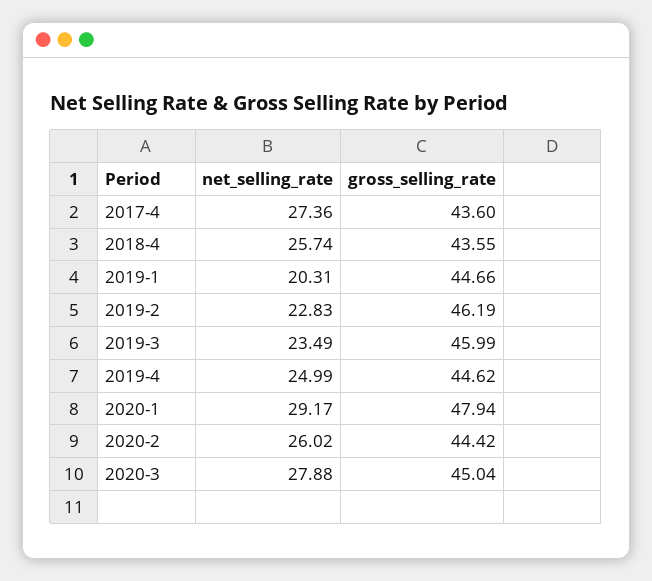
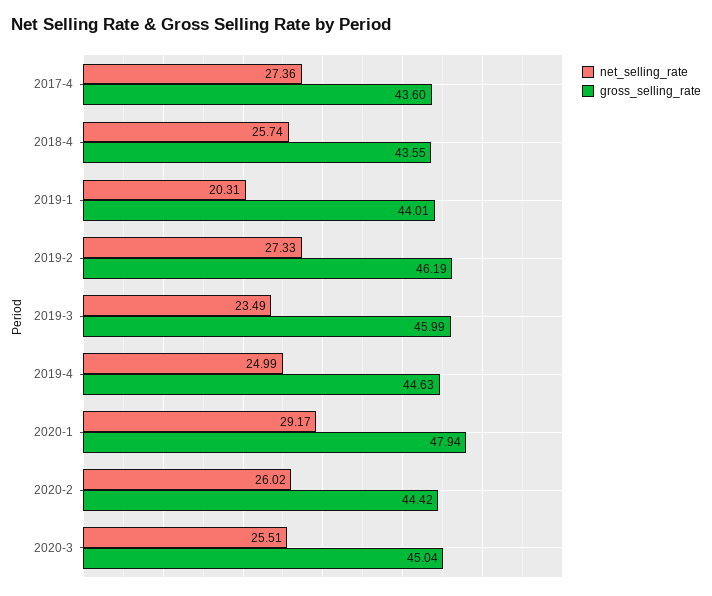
gross_selling_rate, 2019-1: 44.66 -> 44.01
net_selling_rate, 2019-2: 22.83 -> 27.33
gross_selling_rate, 2019-4: 44.62 -> 44.63
net_selling_rate, 2020-3: 27.88 -> 25.51

